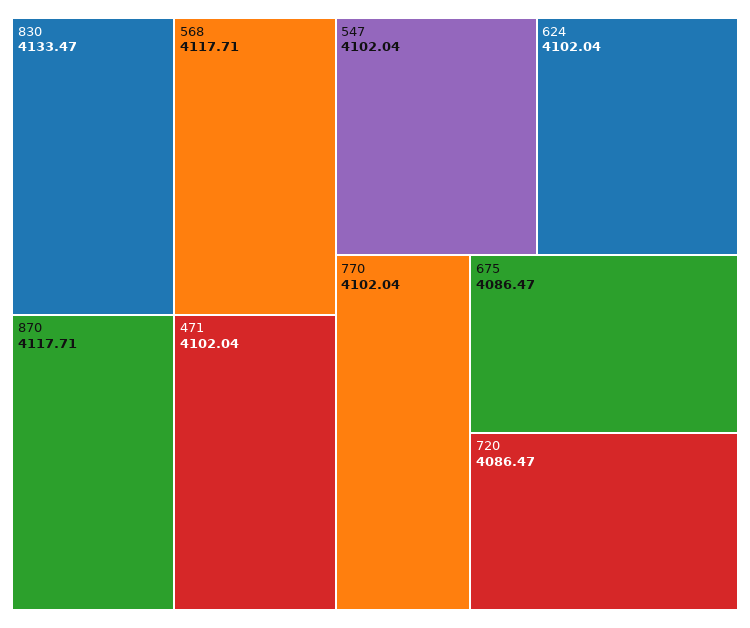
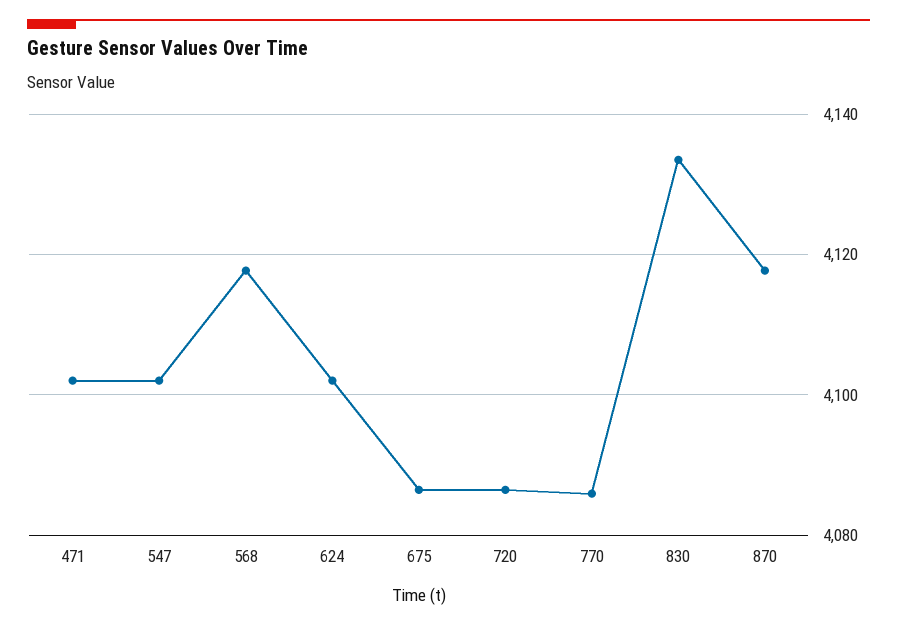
770: 4102.04 -> 4086

